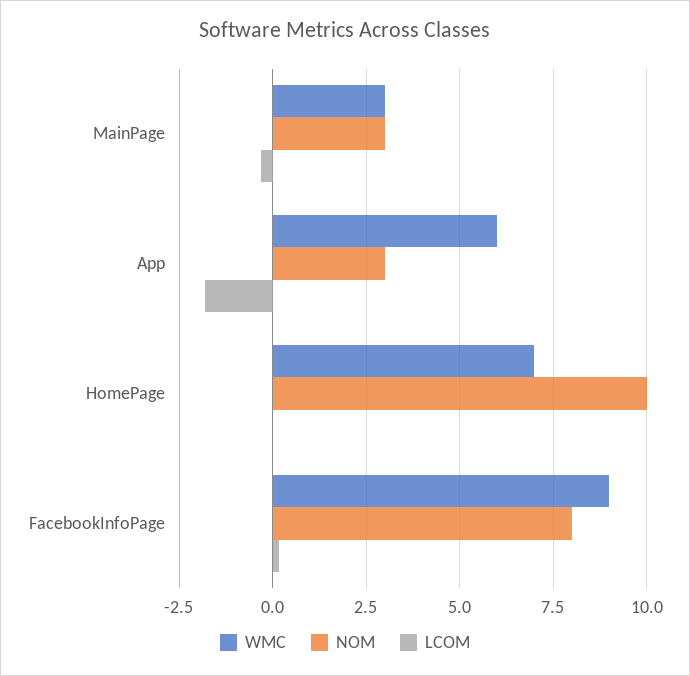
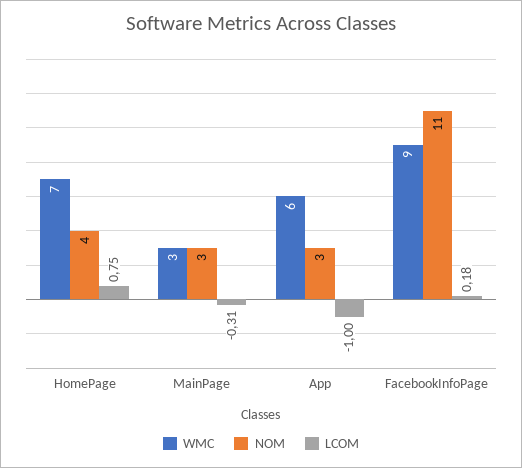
LCOM, App: -1.75 -> -1
NOM, HomePage: 10 -> 4
LCOM, HomePage: 0 -> 0.75
NOM, FacebookInfoPage: 8 -> 11

